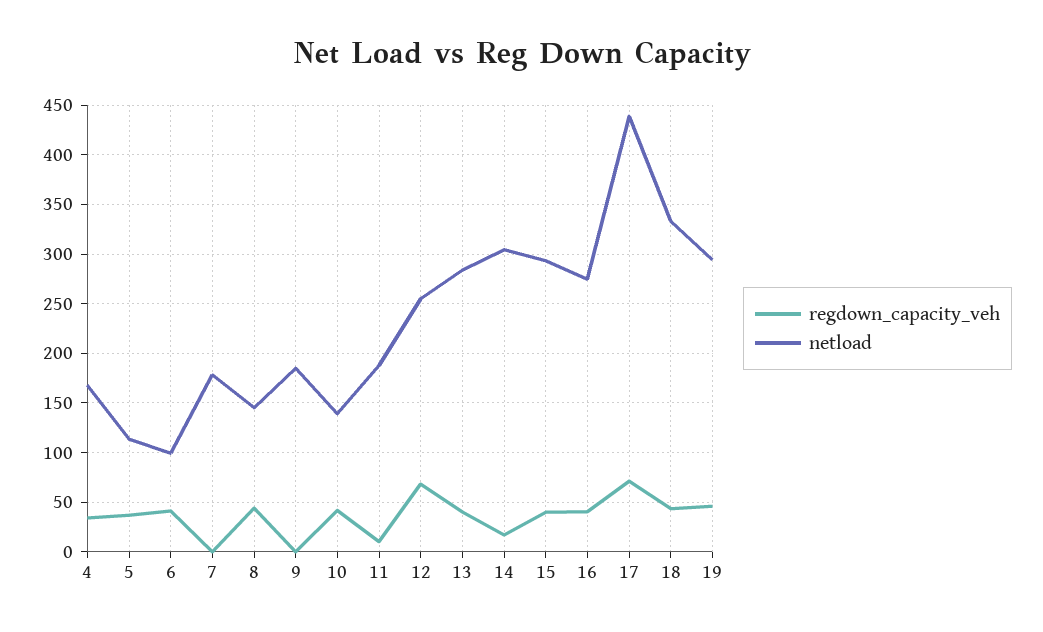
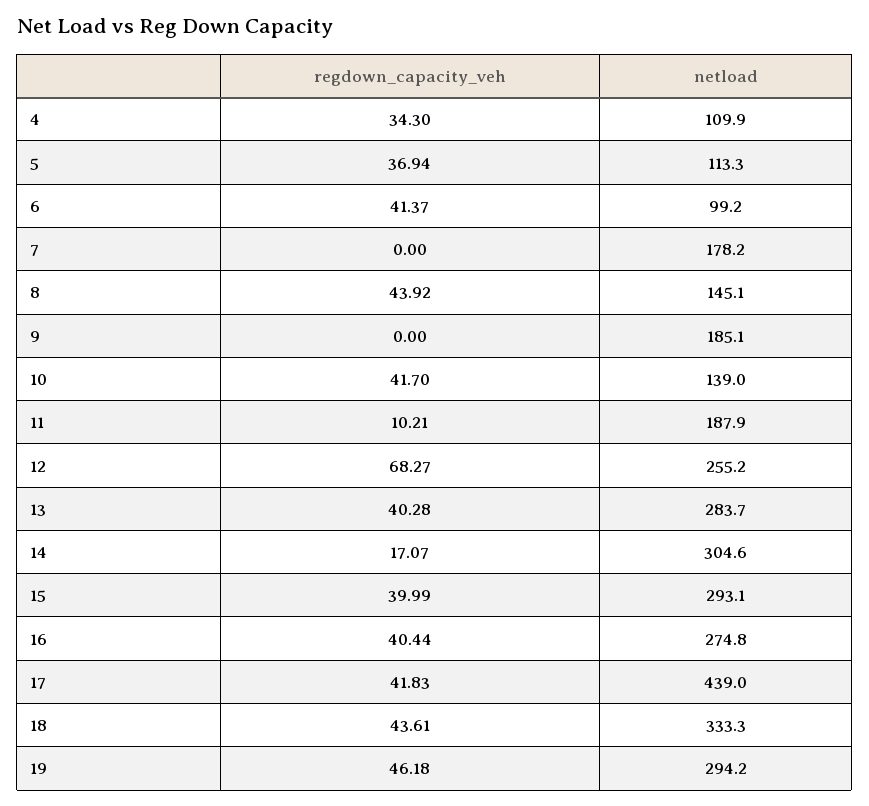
netload, 4: 170 -> 109.9
regdown_capacity_veh, 17: 70 -> 41.83

